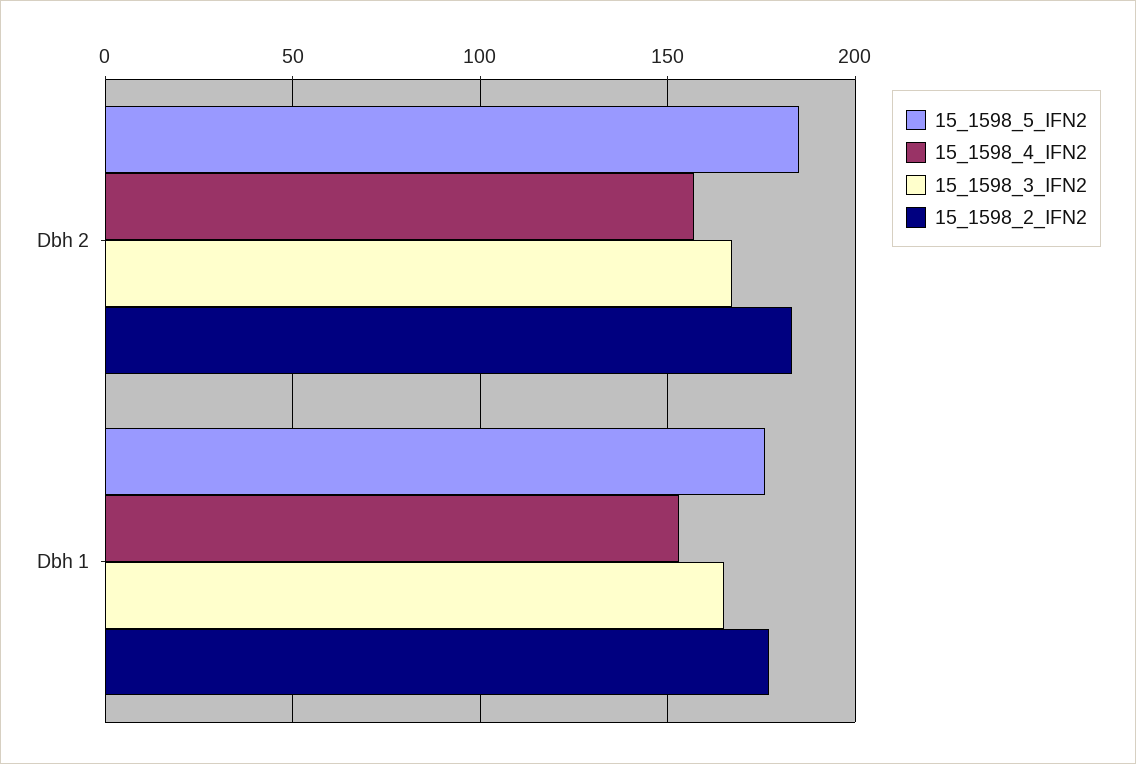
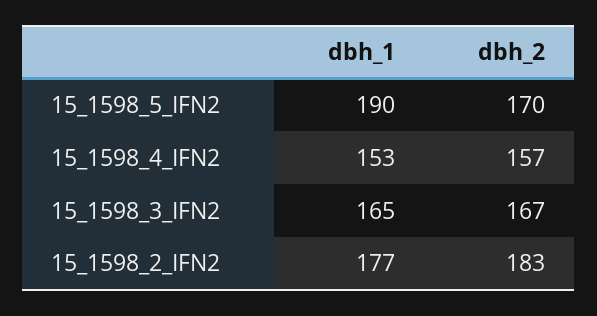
15_1598_5_IFN2, Dbh 2: 185 -> 170
15_1598_5_IFN2, Dbh 1: 175 -> 190

